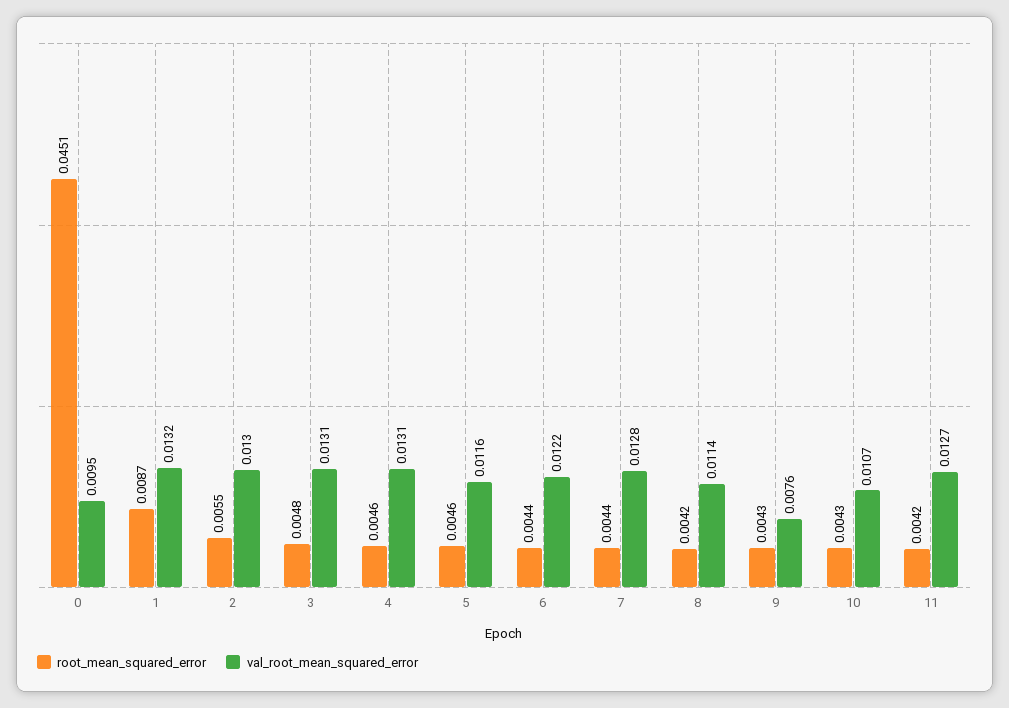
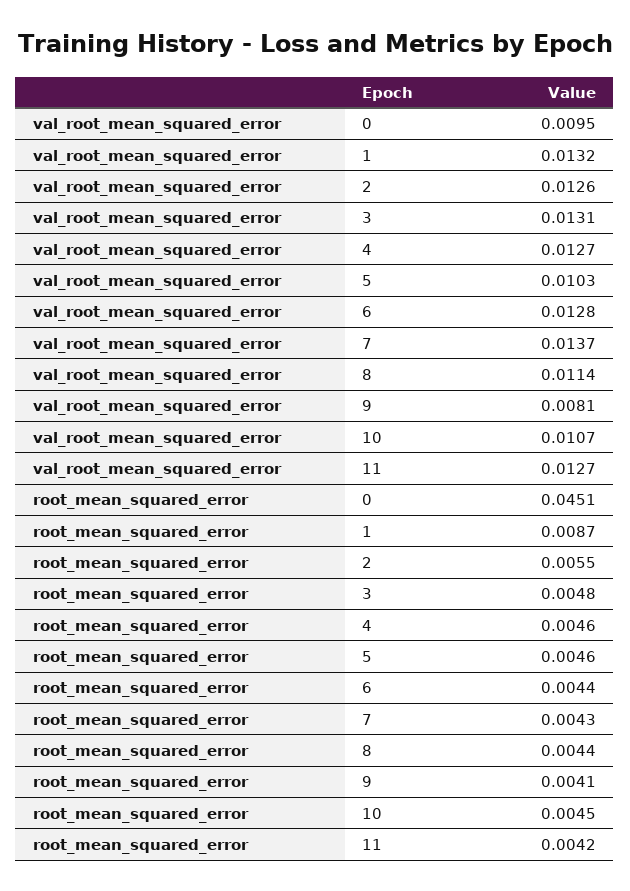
val_root_mean_squared_error, 2: 0.013 -> 0.0126
val_root_mean_squared_error, 4: 0.0131 -> 0.0127
val_root_mean_squared_error, 5: 0.0116 -> 0.0103
val_root_mean_squared_error, 6: 0.0122 -> 0.0128
root_mean_squared_error, 7: 0.0044 -> 0.0043
val_root_mean_squared_error, 7: 0.0128 -> 0.0137
root_mean_squared_error, 8: 0.0042 -> 0.0044
root_mean_squared_error, 9: 0.0043 -> 0.0041
val_root_mean_squared_error, 9: 0.0076 -> 0.0081
root_mean_squared_error, 10: 0.0043 -> 0.0045

